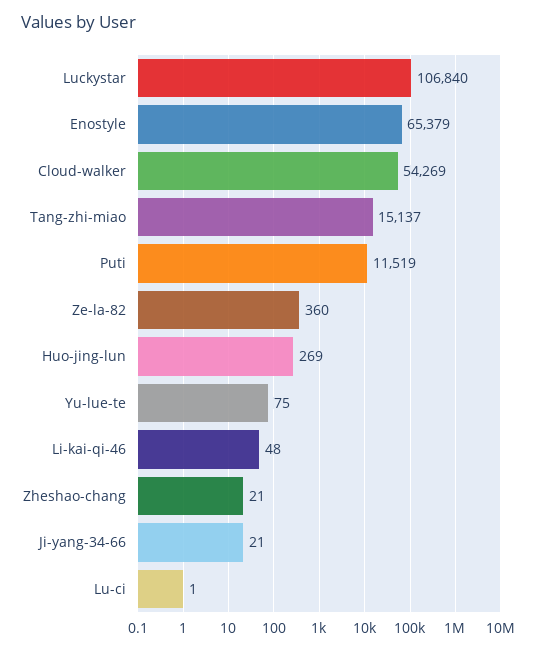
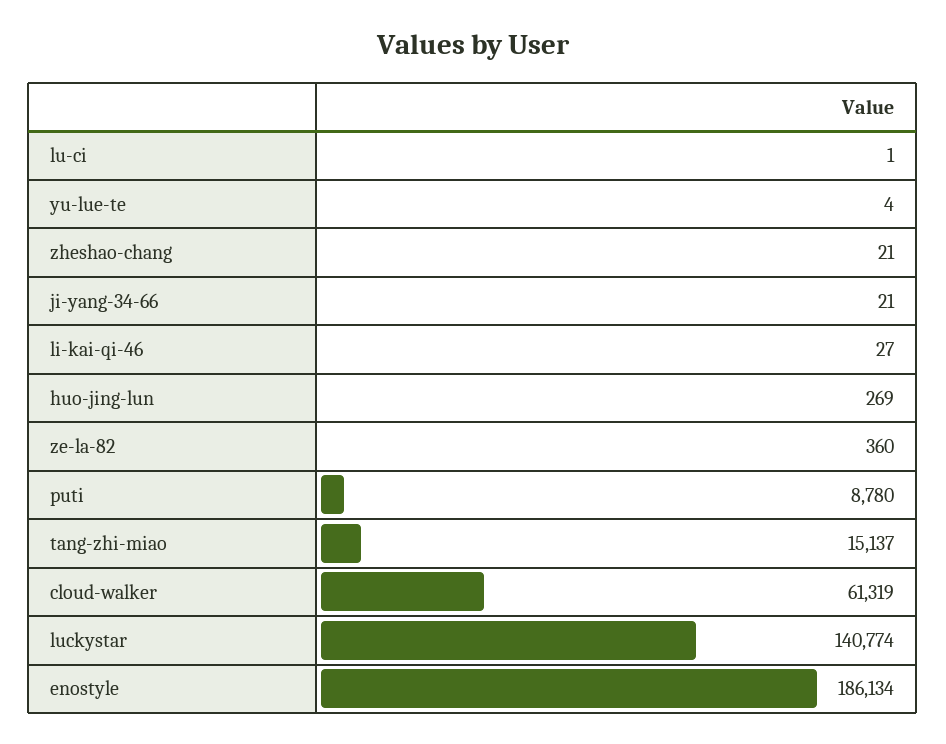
Luckystar: 106840 -> 140774
Enostyle: 65379 -> 186134
Cloud-walker: 54269 -> 61319
Puti: 11519 -> 8780
Yu-lue-te: 75 -> 4
Li-kai-qi-46: 48 -> 27

